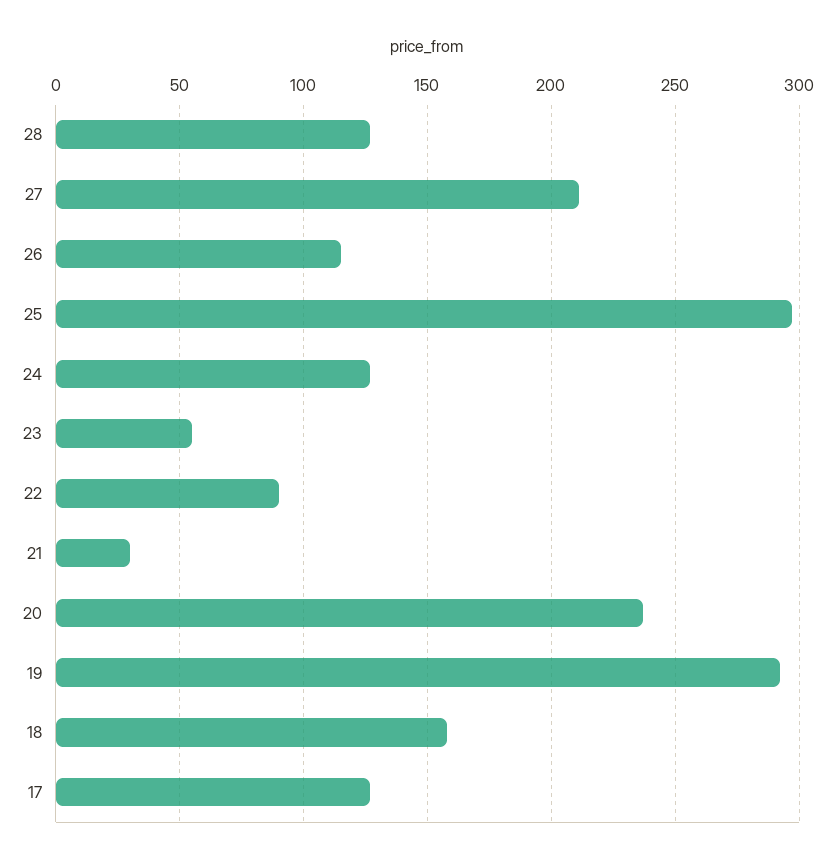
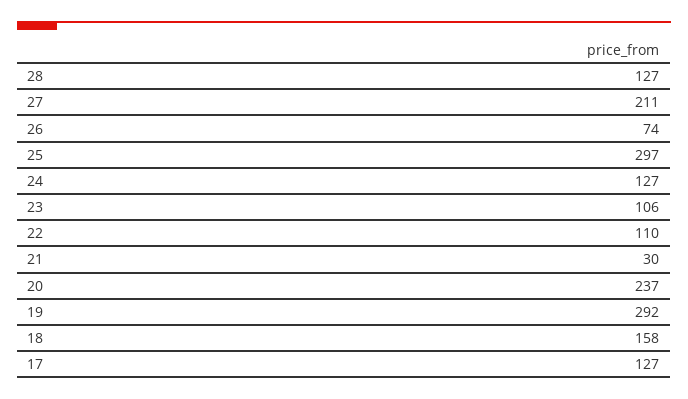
26: 115 -> 74
23: 55 -> 106
22: 90 -> 110

